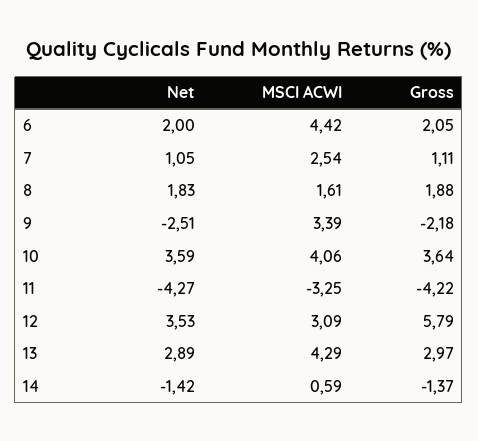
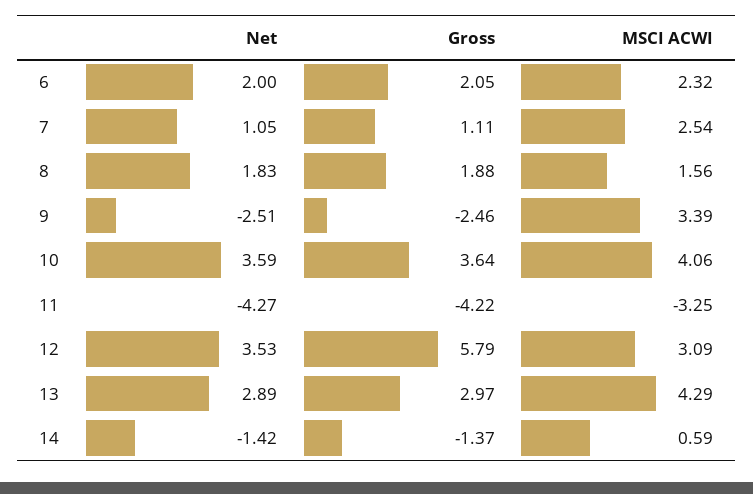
MSCI ACWI, 6: 4.42 -> 2.32
MSCI ACWI, 8: 1.61 -> 1.56
Gross, 9: -2.18 -> -2.46

